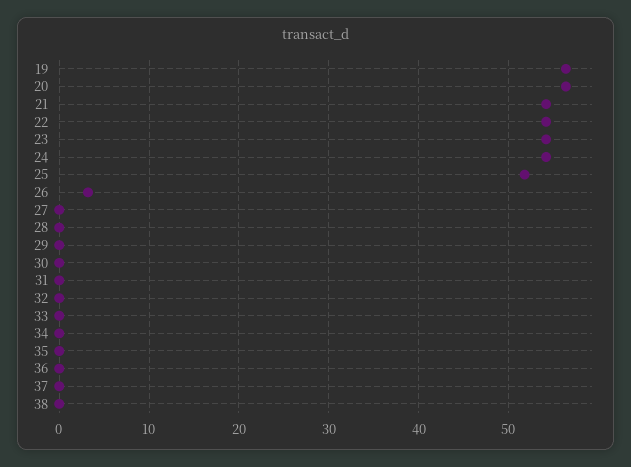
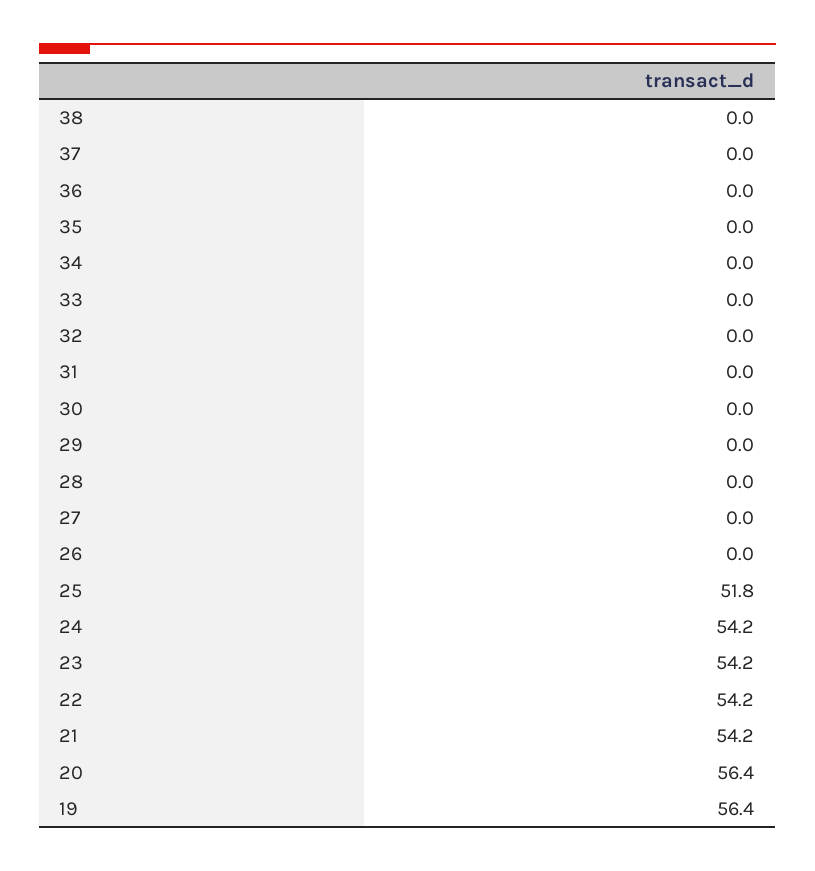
26: 3 -> 0

